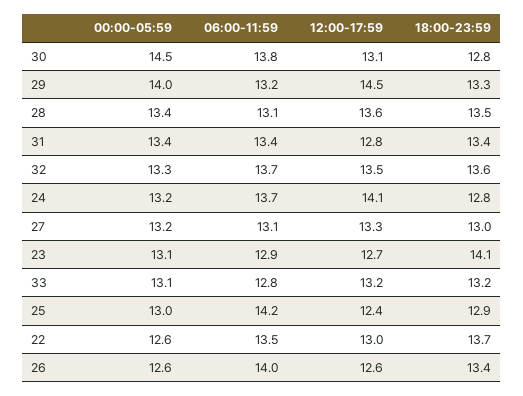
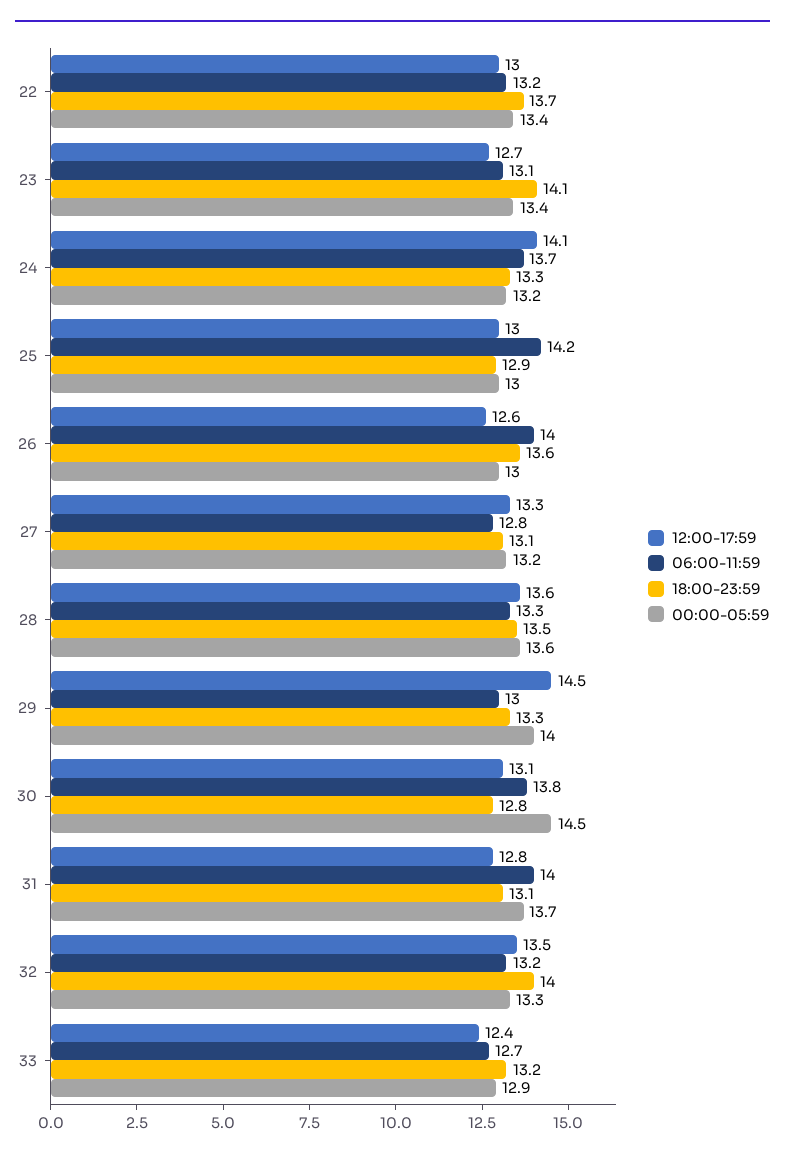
06:00-11:59, 29: 13.2 -> 13
00:00-05:59, 28: 13.4 -> 13.6
06:00-11:59, 28: 13.1 -> 13.3
00:00-05:59, 31: 13.4 -> 13.7
06:00-11:59, 31: 13.4 -> 14
18:00-23:59, 31: 13.4 -> 13.1
06:00-11:59, 32: 13.7 -> 13.2
18:00-23:59, 32: 13.6 -> 14
18:00-23:59, 24: 12.8 -> 13.3
06:00-11:59, 27: 13.1 -> 12.8
18:00-23:59, 27: 13 -> 13.1
00:00-05:59, 23: 13.1 -> 13.4
06:00-11:59, 23: 12.9 -> 13.1
00:00-05:59, 33: 13.1 -> 12.9
06:00-11:59, 33: 12.8 -> 12.7
12:00-17:59, 33: 13.2 -> 12.4
12:00-17:59, 25: 12.4 -> 13
00:00-05:59, 22: 12.6 -> 13.4
06:00-11:59, 22: 13.5 -> 13.2
00:00-05:59, 26: 12.6 -> 13
18:00-23:59, 26: 13.4 -> 13.6

